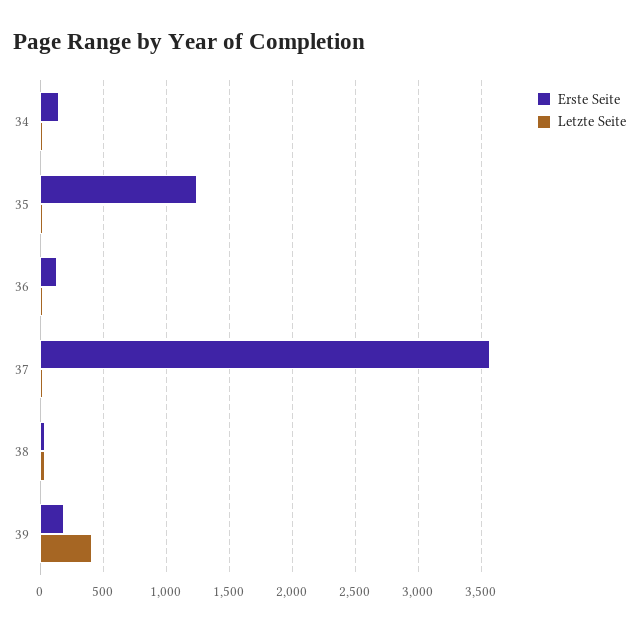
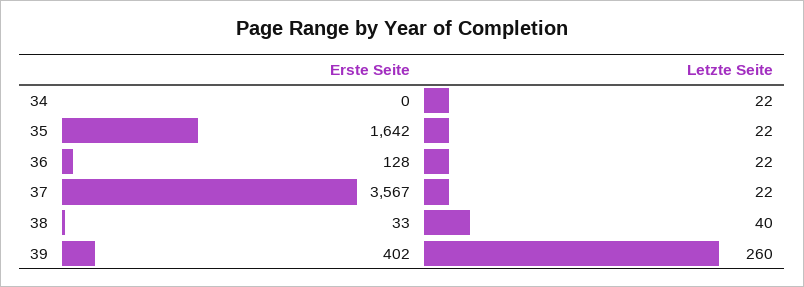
Erste Seite, 34: 150 -> 0
Erste Seite, 35: 1250 -> 1642
Erste Seite, 39: 200 -> 402
Letzte Seite, 39: 400 -> 260

